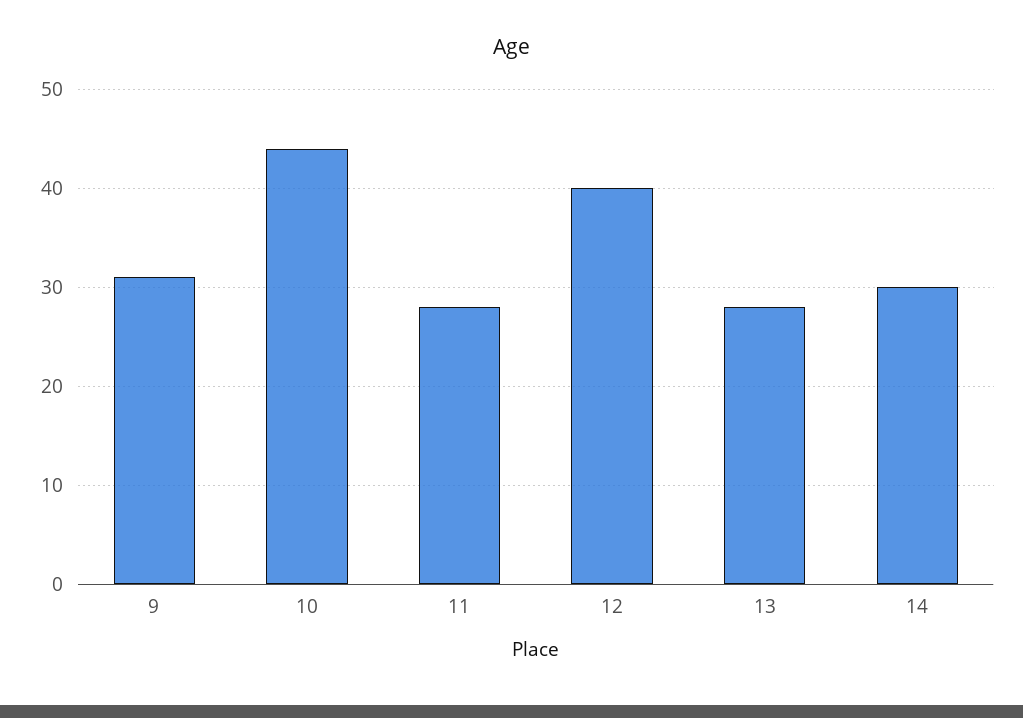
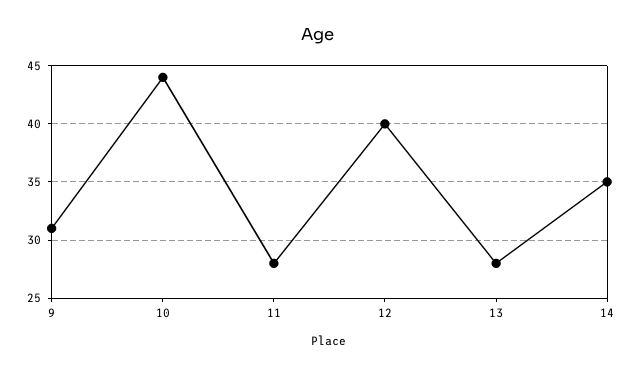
14: 30 -> 35

